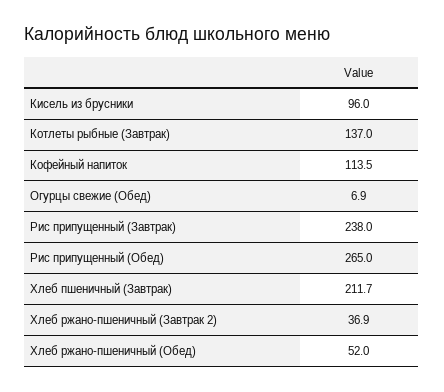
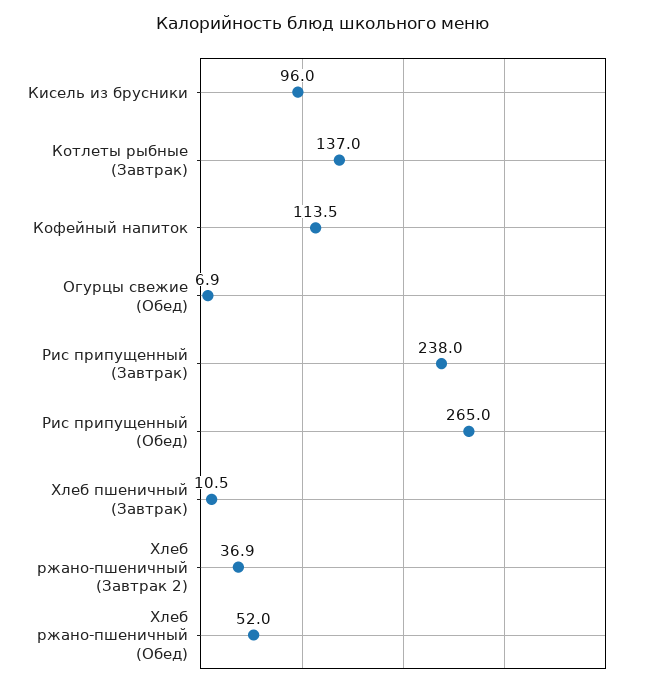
Хлеб пшеничный (Завтрак): 211.7 -> 10.5

